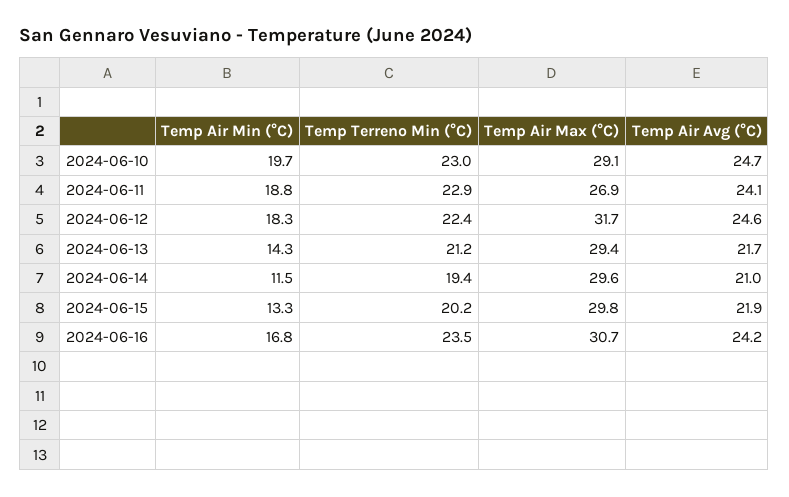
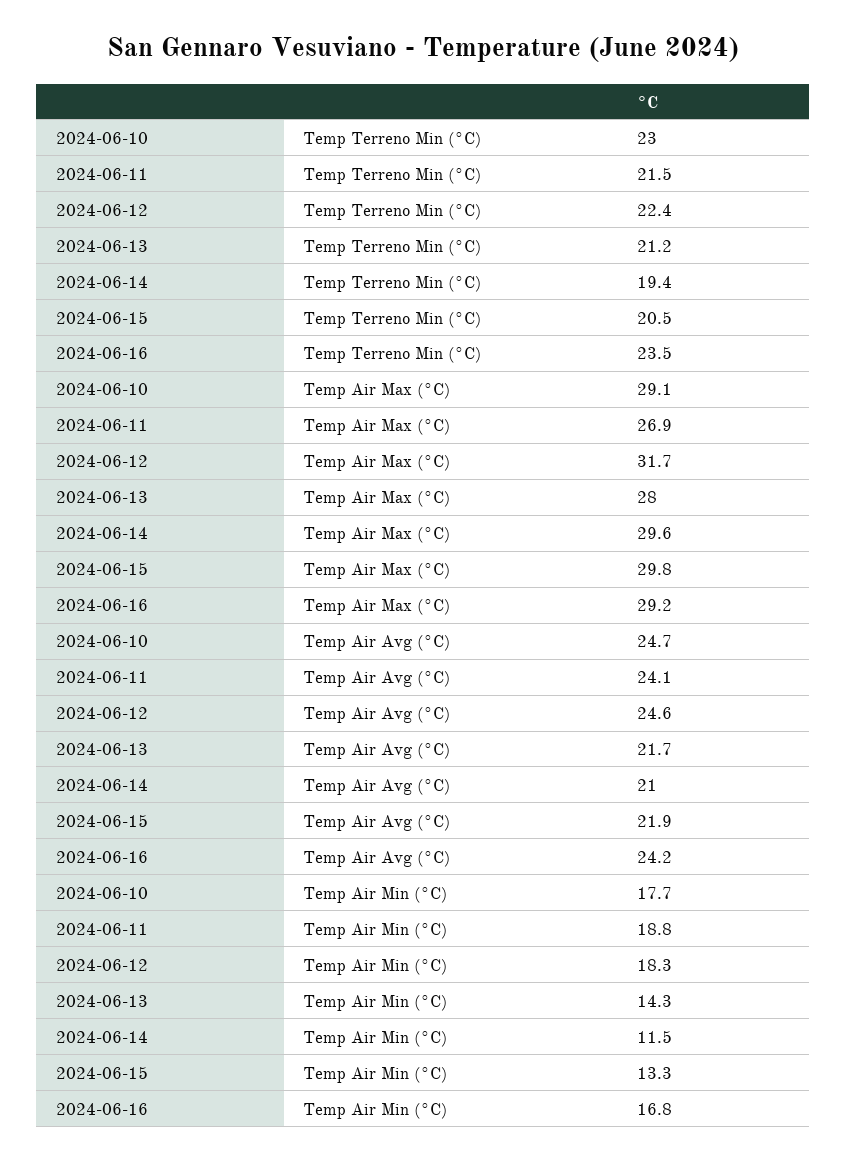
Temp Air Min (°C), 2024-06-10: 19.7 -> 17.7
Temp Terreno Min (°C), 2024-06-11: 22.9 -> 21.5
Temp Air Max (°C), 2024-06-13: 29.4 -> 28
Temp Terreno Min (°C), 2024-06-15: 20.2 -> 20.5
Temp Air Max (°C), 2024-06-16: 30.7 -> 29.2

